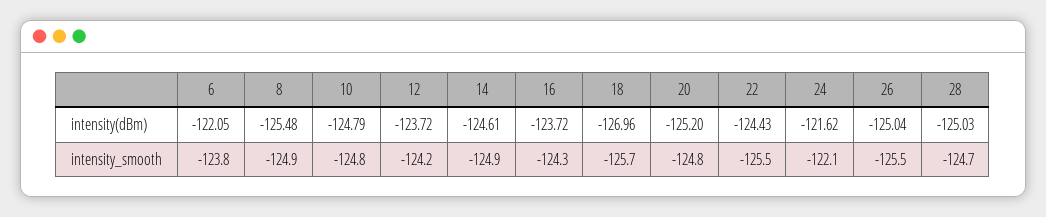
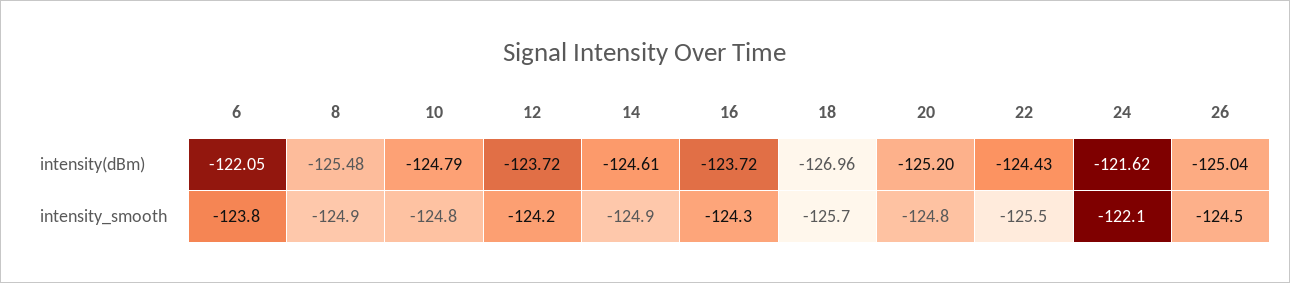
28, intensity(dBm): -125.03 -> none
26, intensity_smooth: -125.5 -> -124.5
28, intensity_smooth: -124.7 -> none

